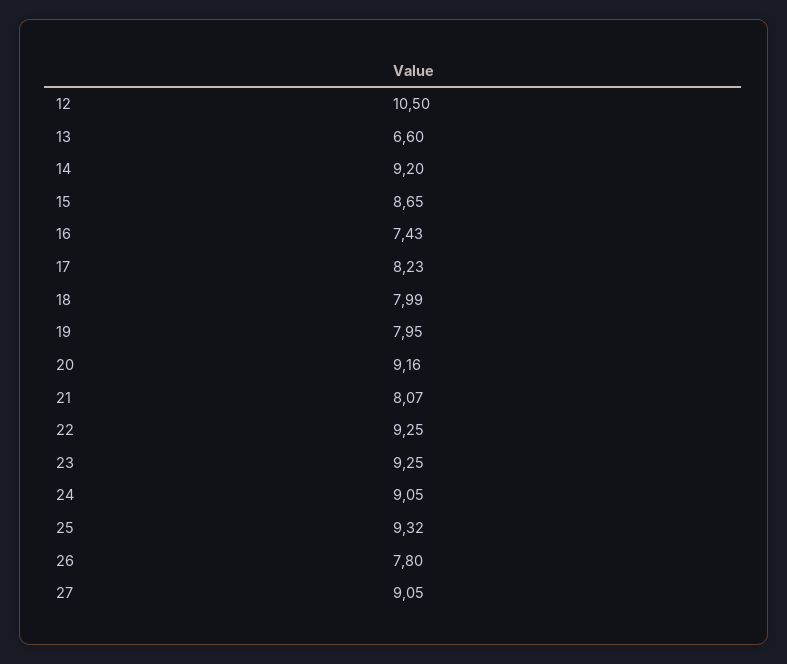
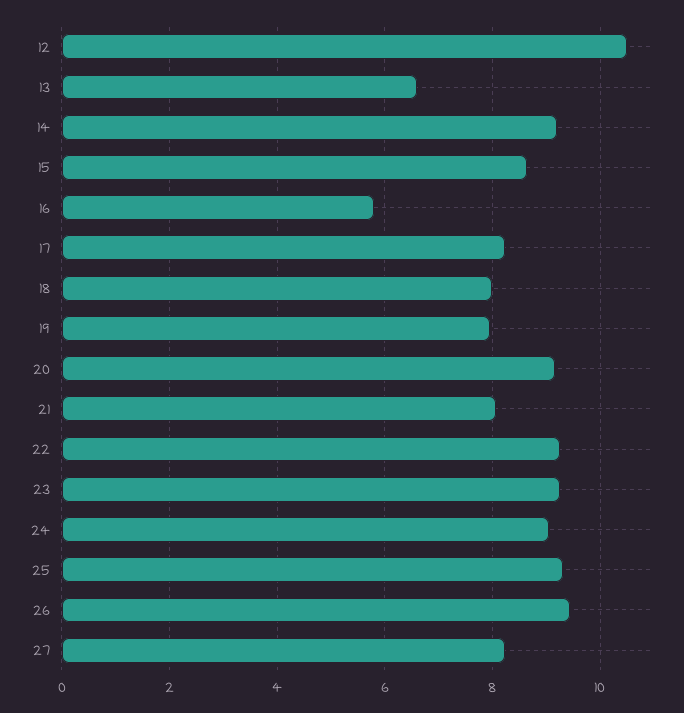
16: 7.43 -> 5.8
26: 7.8 -> 9.4
27: 9.05 -> 8.2

